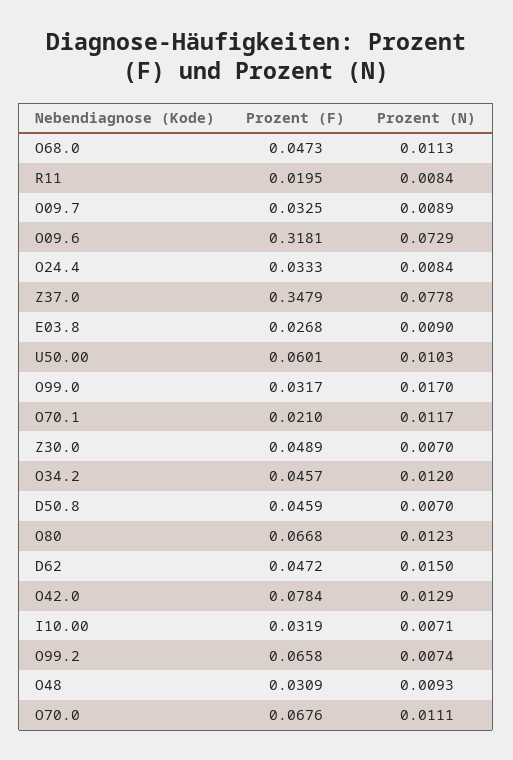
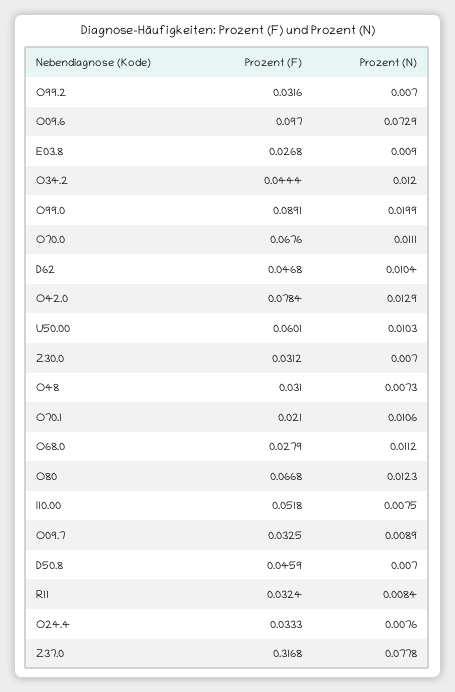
Prozent (F), O68.0: 0.0473 -> 0.0279
Prozent (N), O68.0: 0.0113 -> 0.0112
Prozent (F), R11: 0.0195 -> 0.0324
Prozent (F), O09.6: 0.3181 -> 0.097
Prozent (N), O24.4: 0.0084 -> 0.0076
Prozent (F), Z37.0: 0.3479 -> 0.3168
Prozent (F), O99.0: 0.0317 -> 0.0891
Prozent (N), O99.0: 0.017 -> 0.0199
Prozent (N), O70.1: 0.0117 -> 0.0106
Prozent (F), Z30.0: 0.0489 -> 0.0312
Prozent (F), O34.2: 0.0457 -> 0.0444
Prozent (F), D62: 0.0472 -> 0.0468
Prozent (N), D62: 0.015 -> 0.0104
Prozent (F), I10.00: 0.0319 -> 0.0518
Prozent (N), I10.00: 0.0071 -> 0.0075
Prozent (F), O99.2: 0.0658 -> 0.0316
Prozent (N), O99.2: 0.0074 -> 0.007
Prozent (F), O48: 0.0309 -> 0.031
Prozent (N), O48: 0.0093 -> 0.0073

